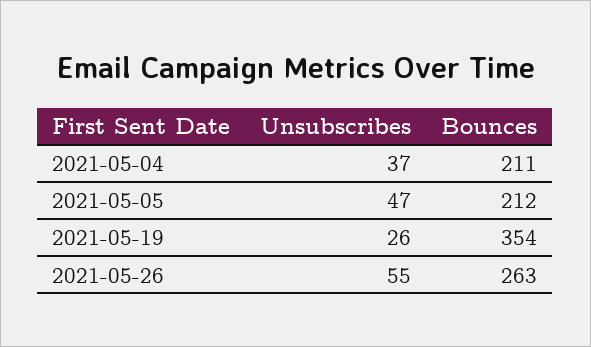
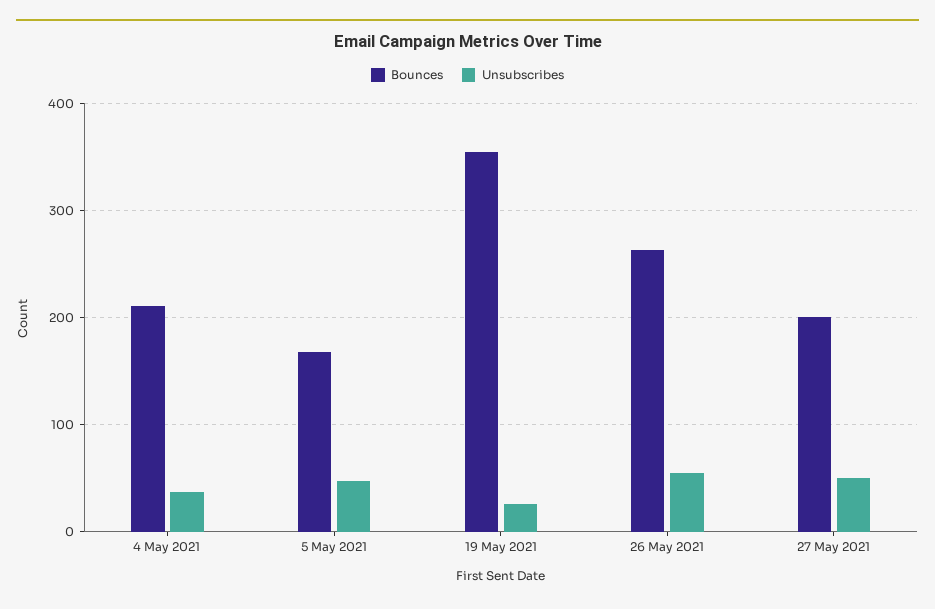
Bounces, 2021-05-05: 212 -> 170
Bounces, 27 May 2021: none -> 200
Unsubscribes, 27 May 2021: none -> 50

